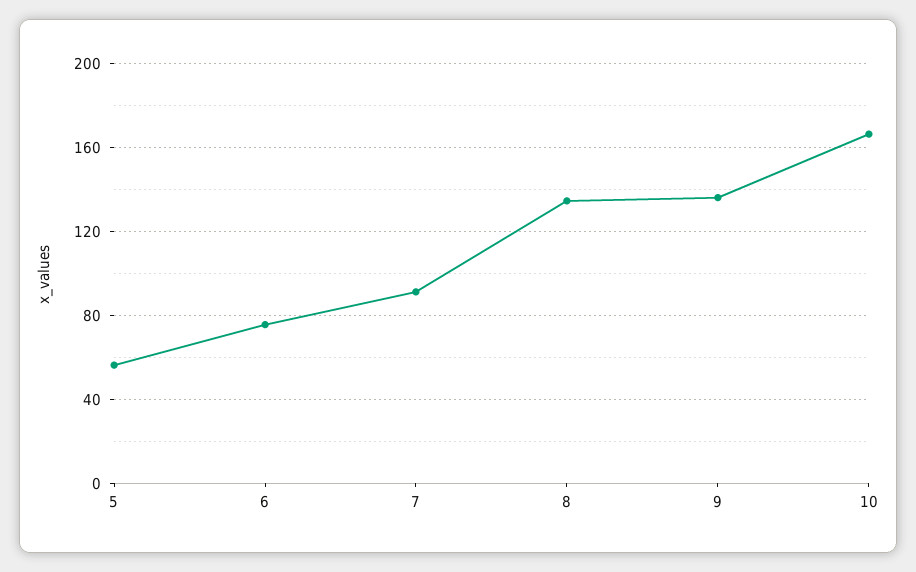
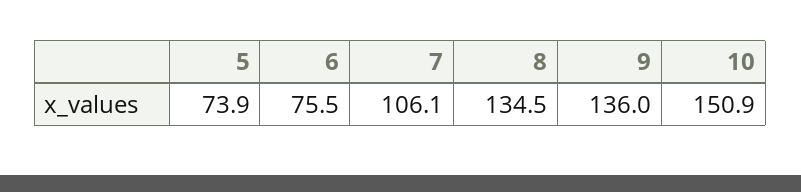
5: 55 -> 73.9
7: 90 -> 106.1
10: 165 -> 150.9

